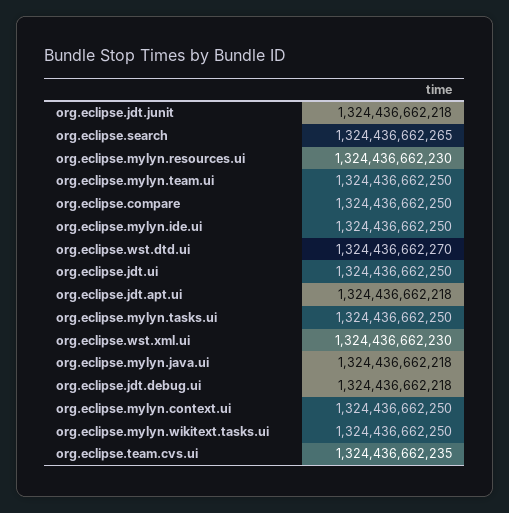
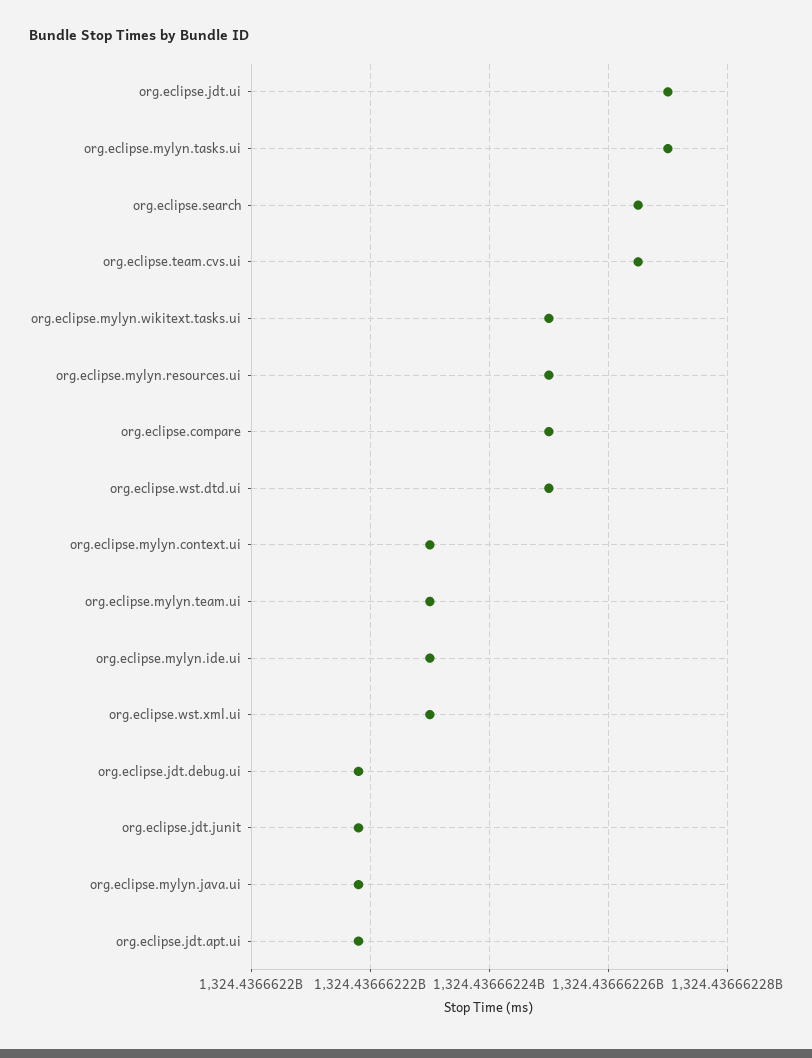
org.eclipse.mylyn.resources.ui: 1324436662230 -> 1324436662250
org.eclipse.mylyn.team.ui: 1324436662250 -> 1324436662230
org.eclipse.mylyn.ide.ui: 1324436662250 -> 1324436662230
org.eclipse.wst.dtd.ui: 1324436662270 -> 1324436662250
org.eclipse.jdt.ui: 1324436662250 -> 1324436662270
org.eclipse.mylyn.tasks.ui: 1324436662250 -> 1324436662270
org.eclipse.mylyn.context.ui: 1324436662250 -> 1324436662230
org.eclipse.team.cvs.ui: 1324436662235 -> 1324436662265

